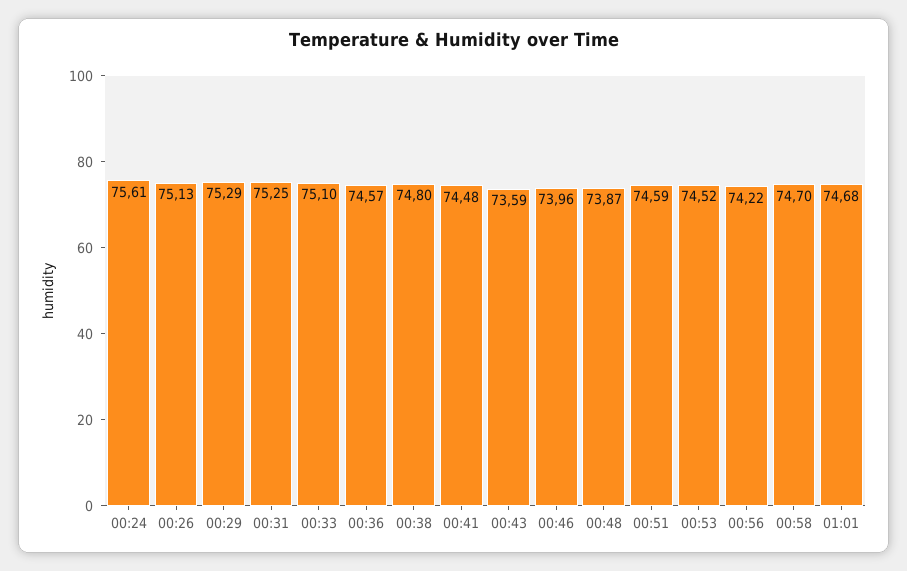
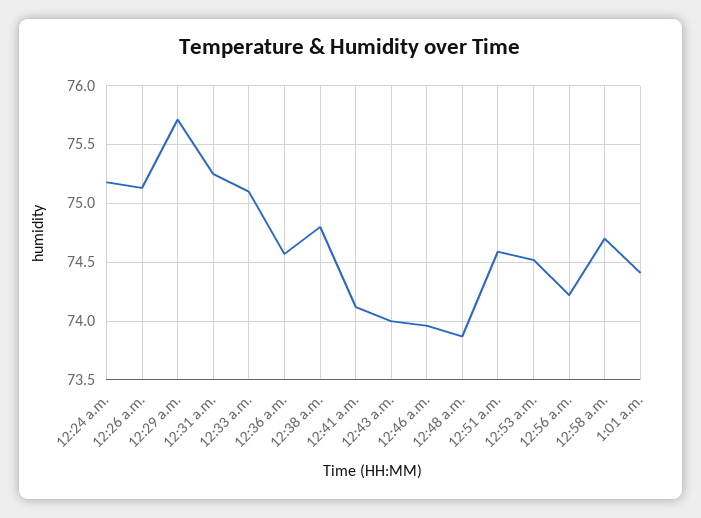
00:24: 75.61 -> 75.2
00:29: 75.29 -> 75.7
00:41: 74.48 -> 74.1
00:43: 73.59 -> 74
01:01: 74.68 -> 74.4

